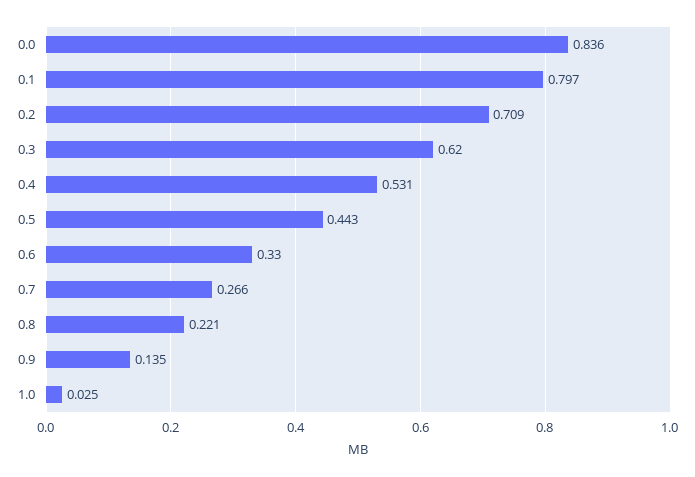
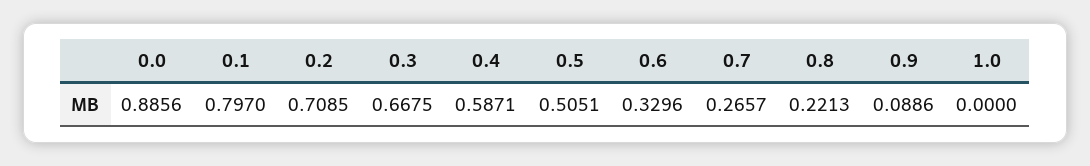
0.0: 0.836 -> 0.8856
0.3: 0.62 -> 0.6675
0.4: 0.531 -> 0.5871
0.5: 0.443 -> 0.5051
0.9: 0.135 -> 0.0886
1.0: 0.025 -> 0

